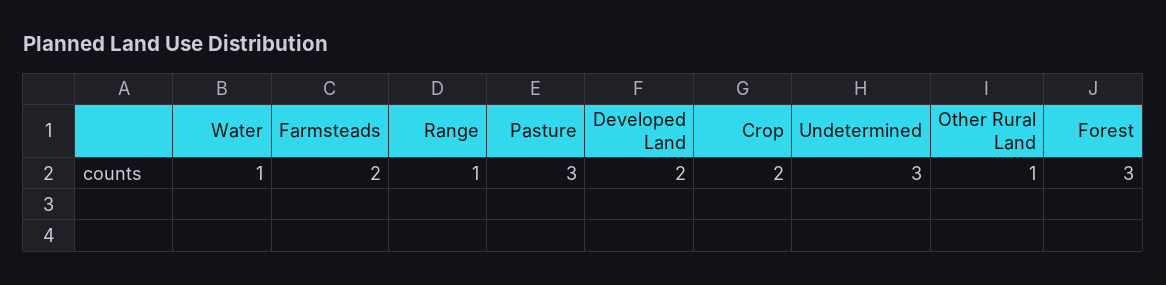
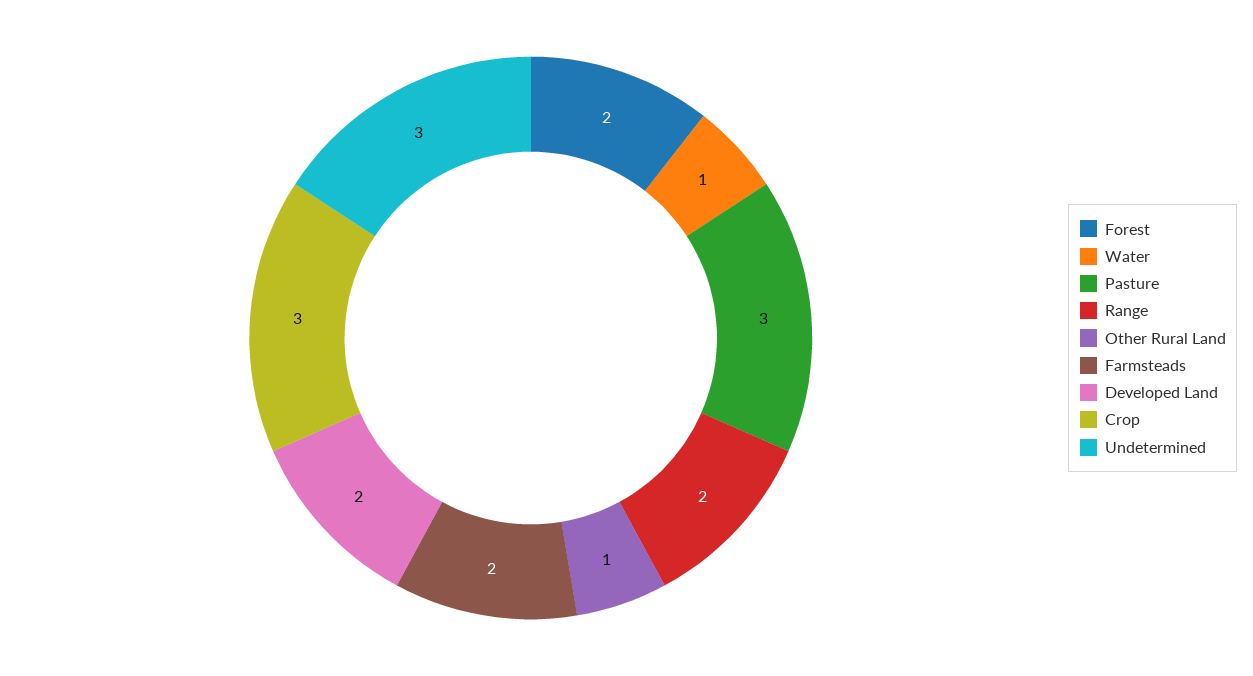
Range: 1 -> 2
Crop: 2 -> 3
Forest: 3 -> 2

